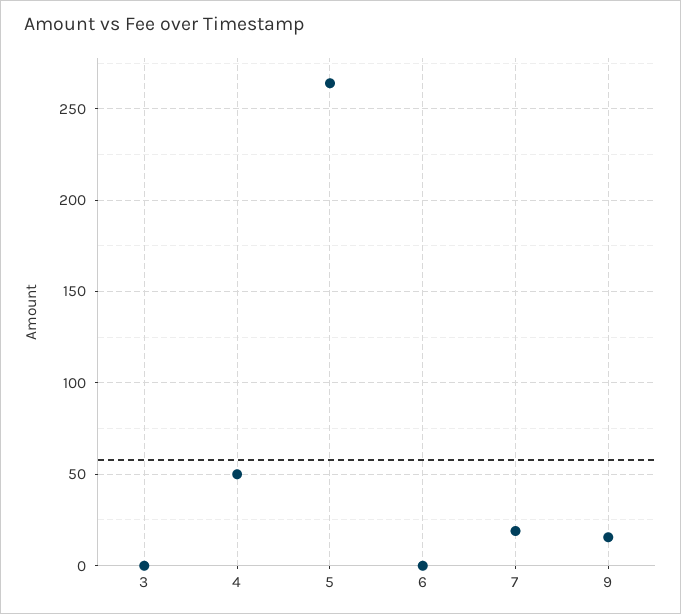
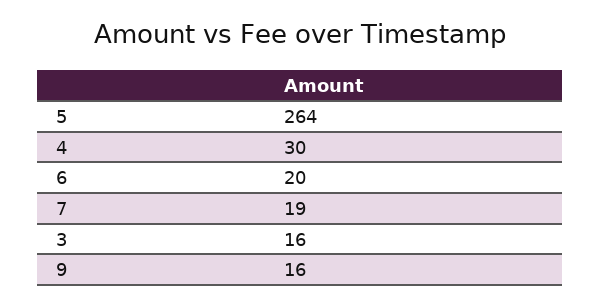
3: 0 -> 16
4: 50 -> 30
6: 0 -> 20

